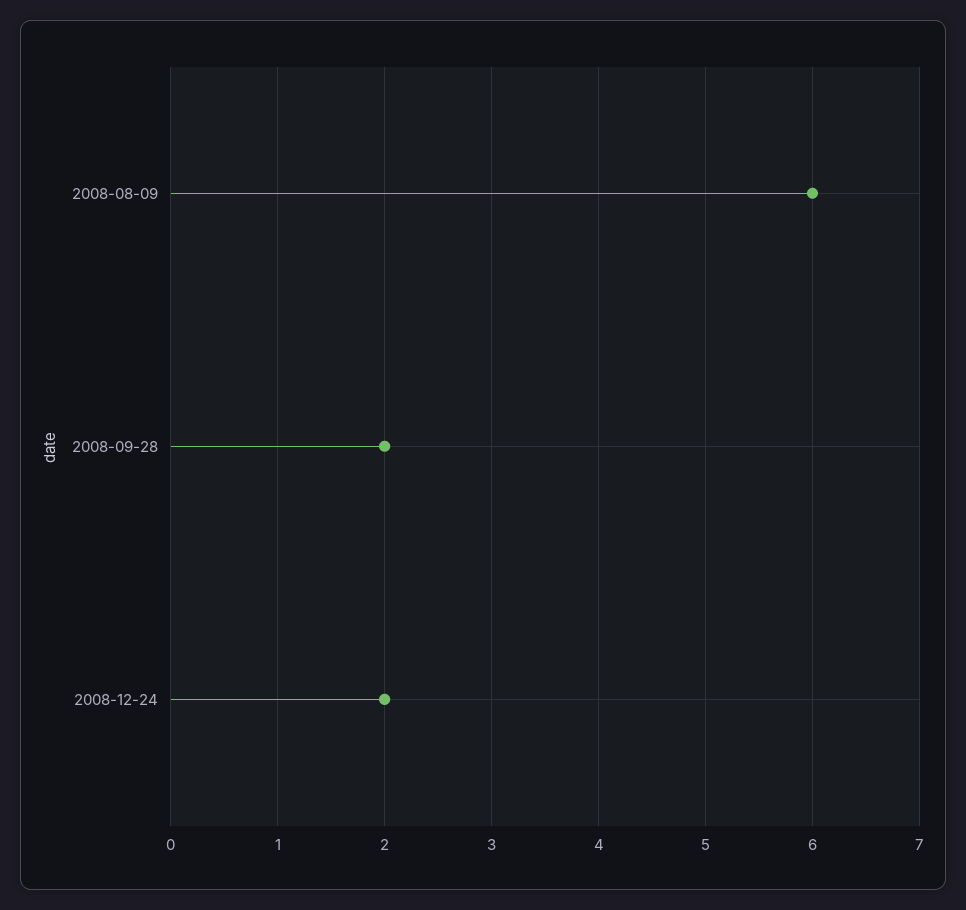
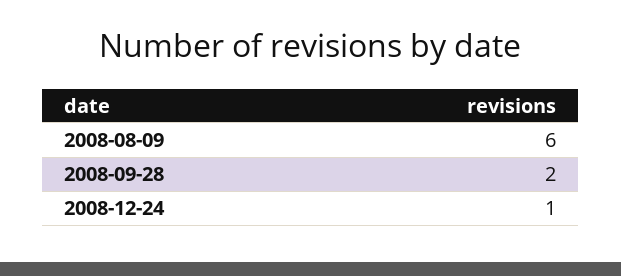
2008-12-24: 2 -> 1

